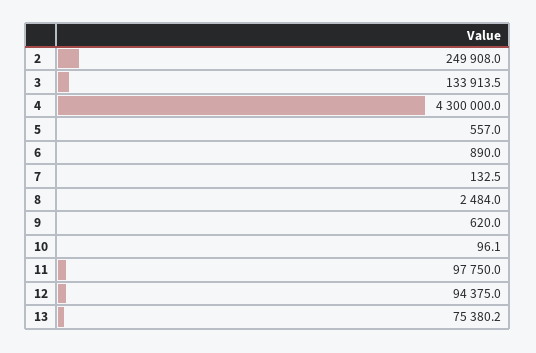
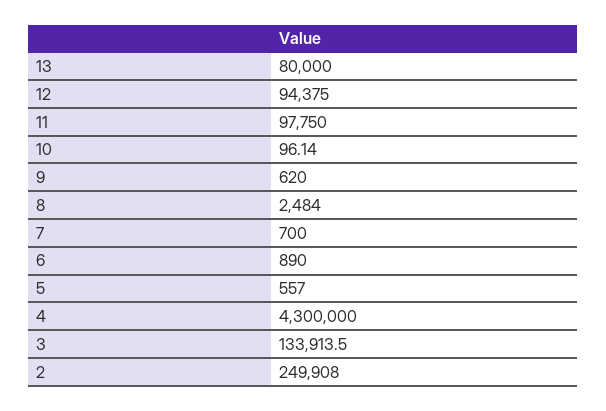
7: 132.5 -> 700
13: 75380.2 -> 80000

